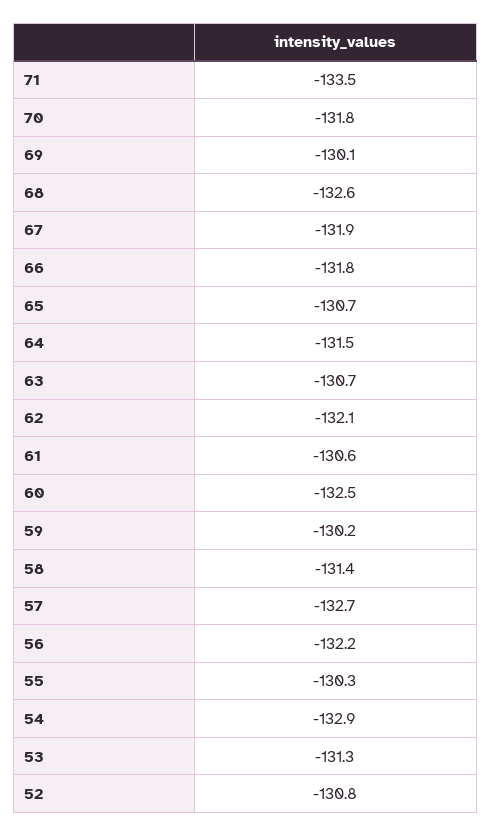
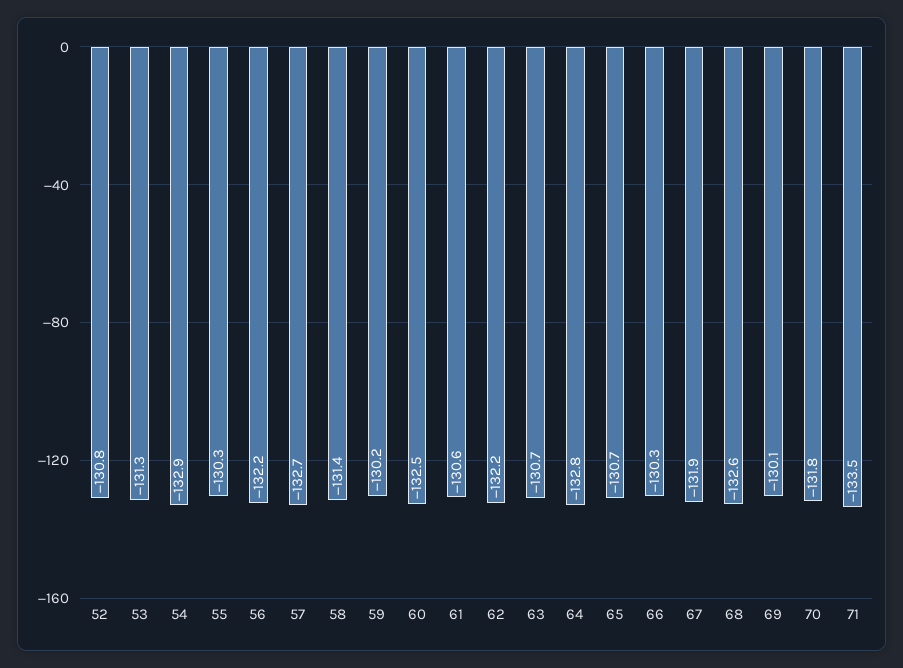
66: -131.8 -> -130.3
64: -131.5 -> -132.8
62: -132.1 -> -132.2

